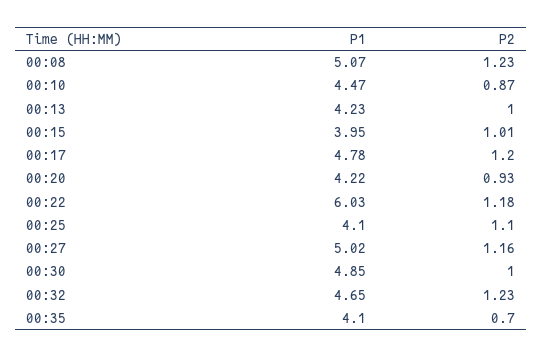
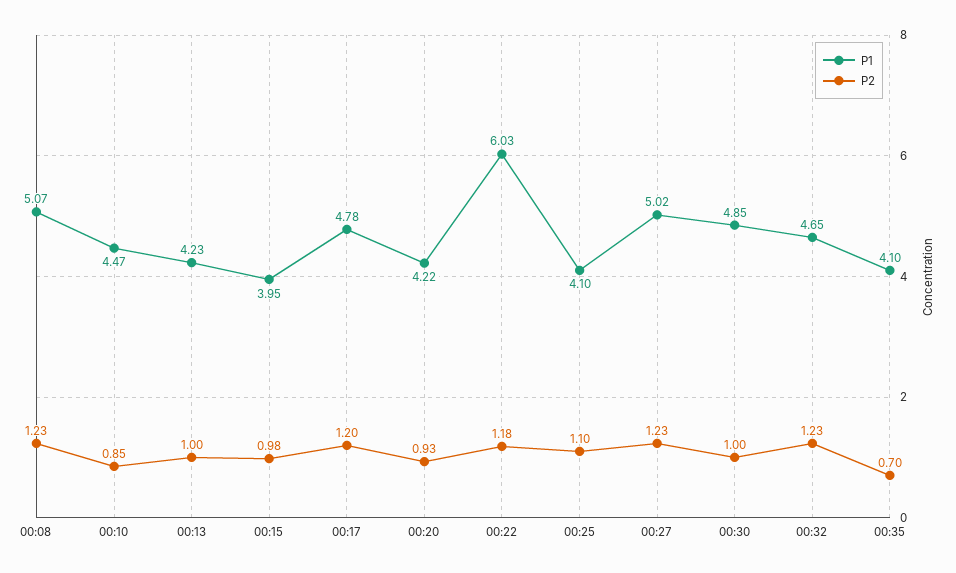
P2, 00:10: 0.87 -> 0.85
P2, 00:15: 1.01 -> 0.98
P2, 00:27: 1.16 -> 1.23

